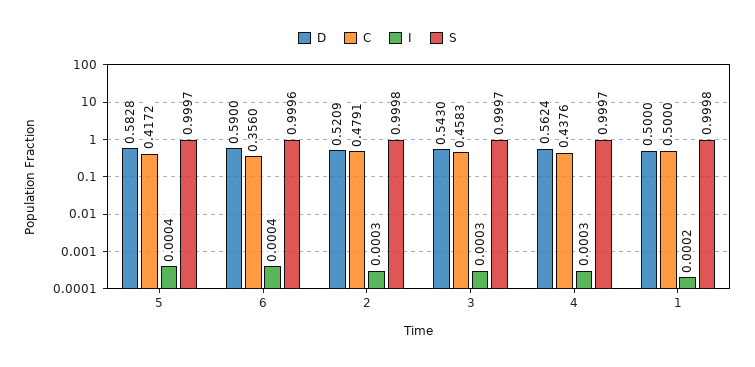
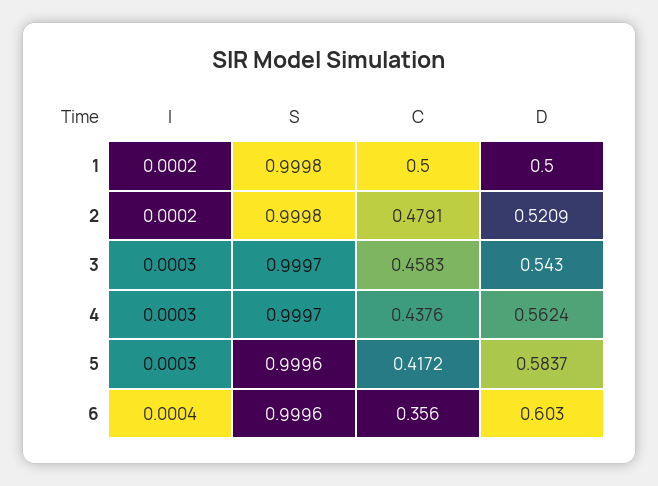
D, 5: 0.5828 -> 0.5837
I, 5: 0.0004 -> 0.0003
S, 5: 0.9997 -> 0.9996
D, 6: 0.59 -> 0.603
I, 2: 0.0003 -> 0.0002

